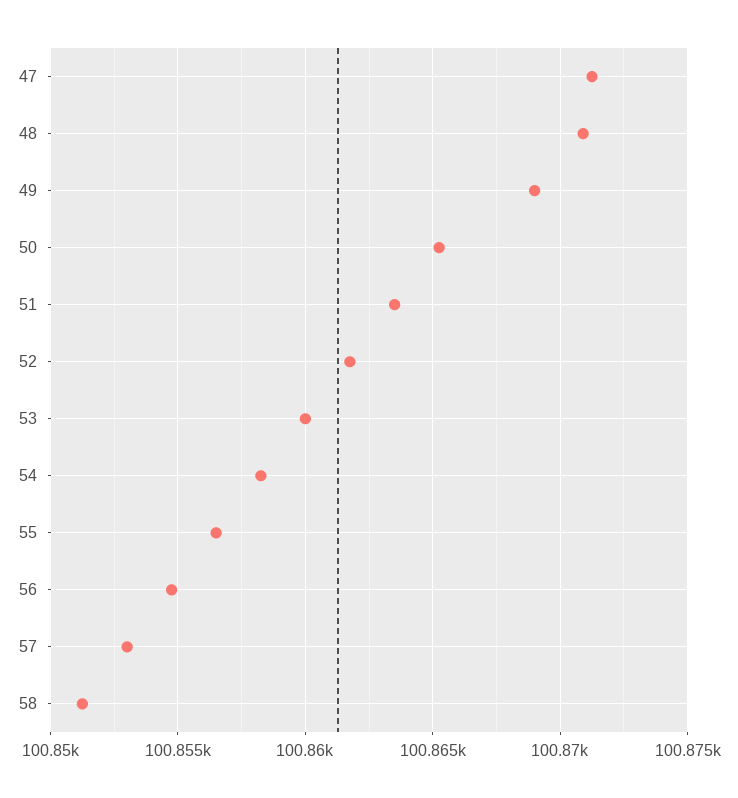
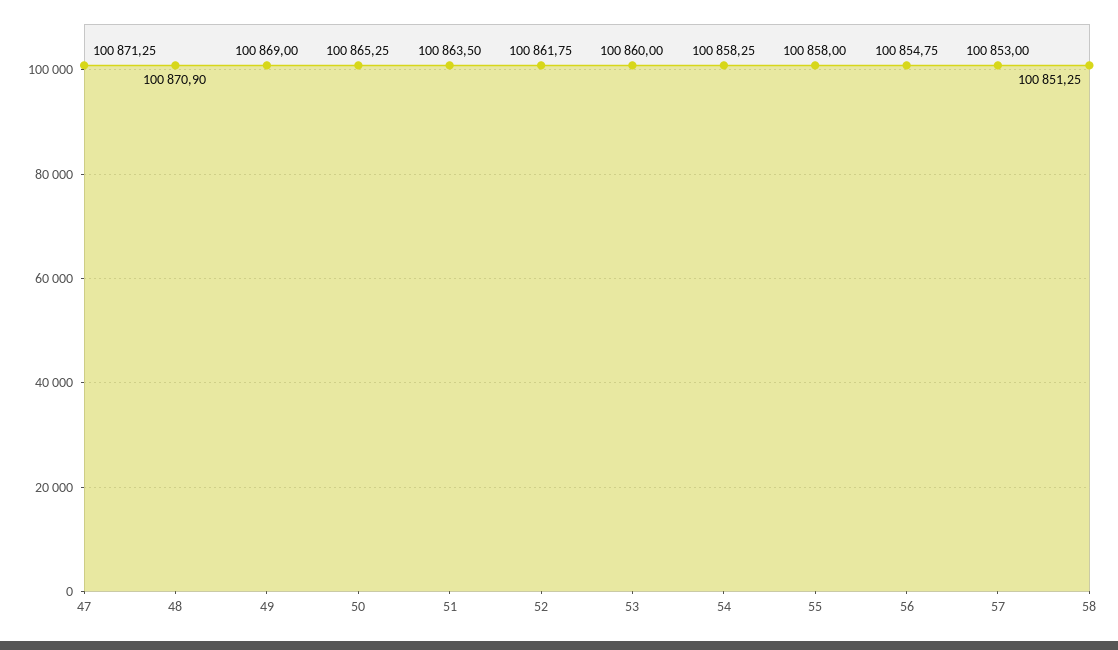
55: 100856.5 -> 100858

